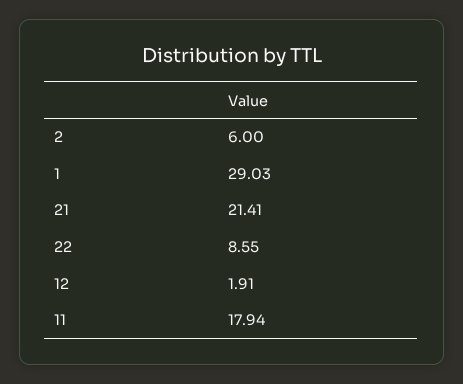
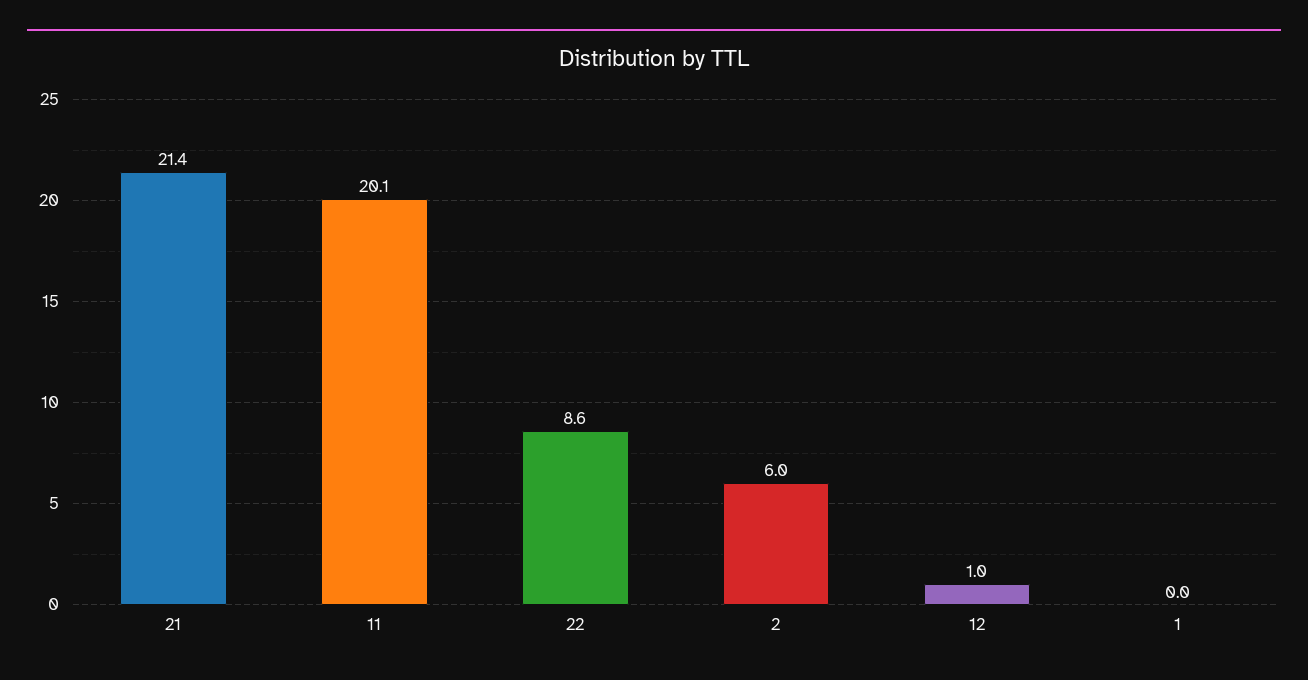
1: 29.03 -> 0
12: 1.91 -> 1
11: 17.94 -> 20.1

